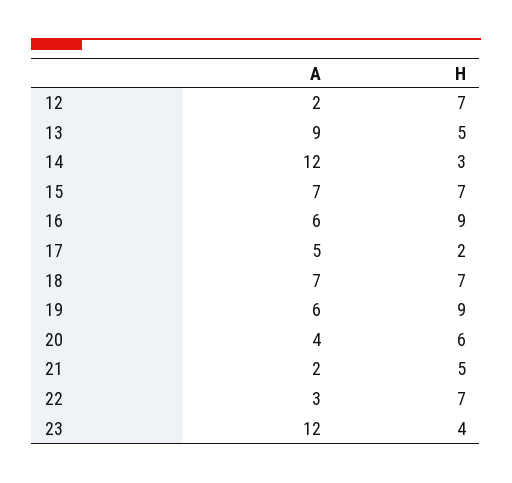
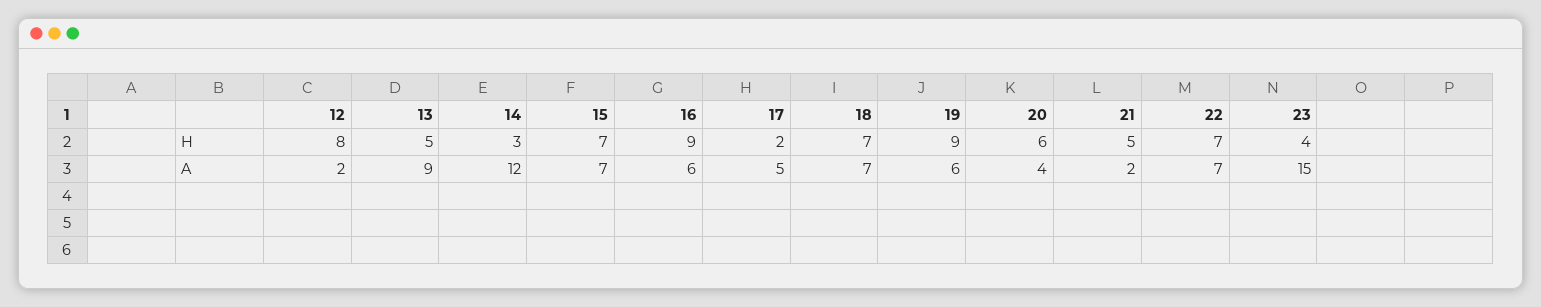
H, 12: 7 -> 8
A, 22: 3 -> 7
A, 23: 12 -> 15

